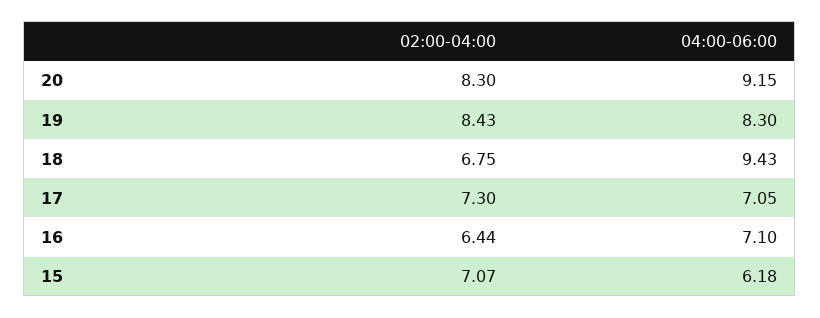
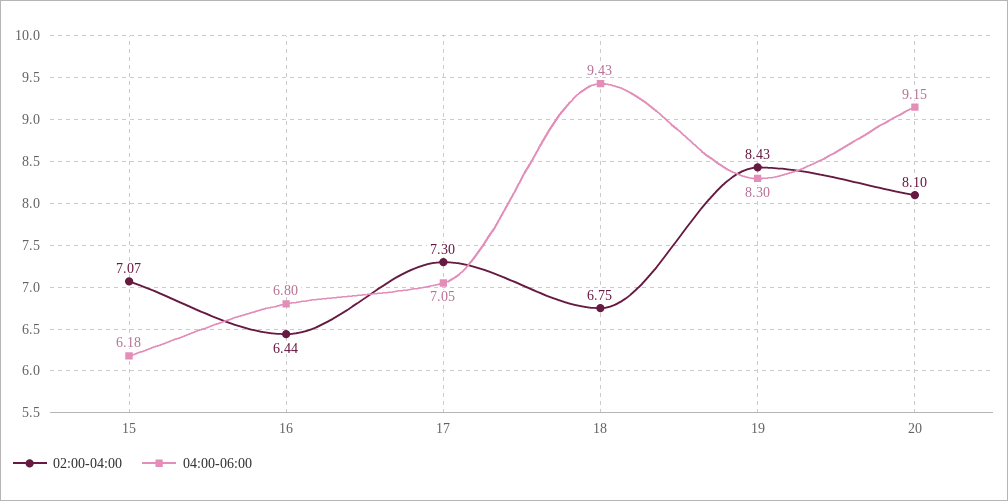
02:00-04:00, 20: 8.3 -> 8.1
04:00-06:00, 16: 7.1 -> 6.8

